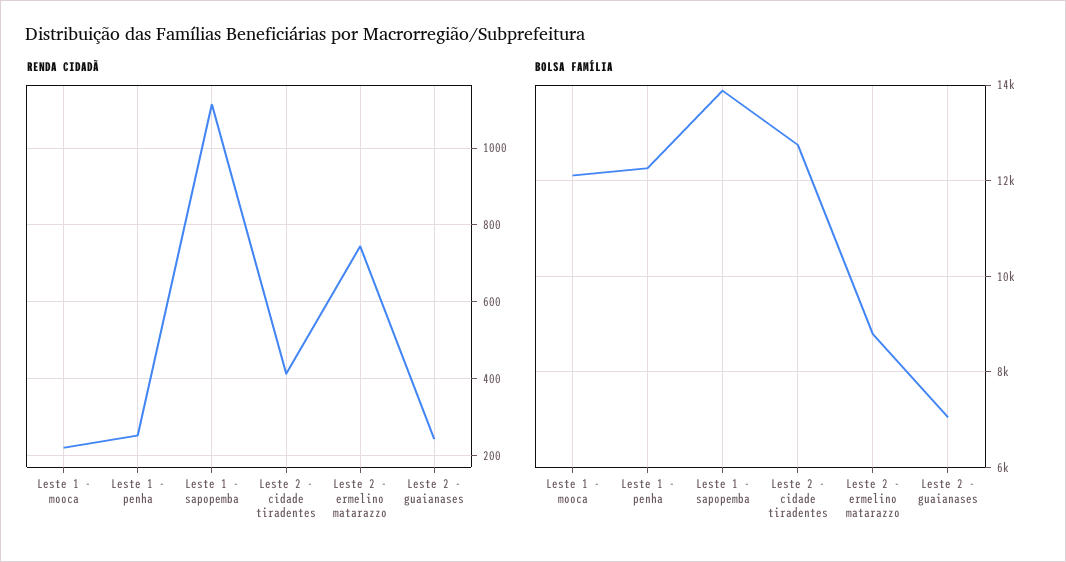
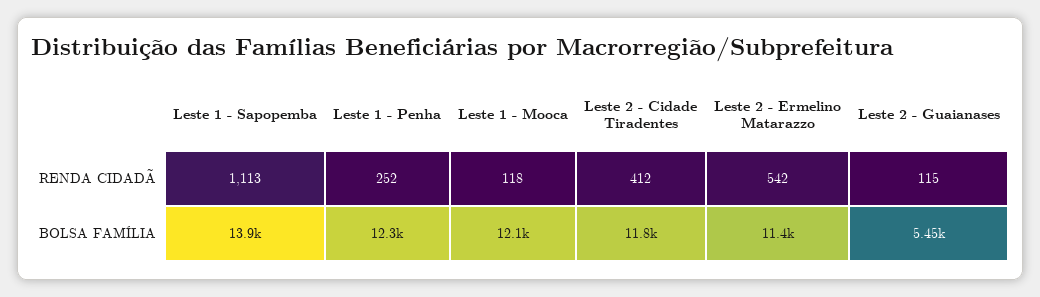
RENDA CIDADÃ, Leste 1 - mooca: 220 -> 118
RENDA CIDADÃ, Leste 2 - ermelino matarazzo: 740 -> 542
RENDA CIDADÃ, Leste 2 - guaianases: 240 -> 115
BOLSA FAMÍLIA, Leste 2 - cidade tiradentes: 12800 -> 11800
BOLSA FAMÍLIA, Leste 2 - ermelino matarazzo: 8800 -> 11400
BOLSA FAMÍLIA, Leste 2 - guaianases: 7000 -> 5450

